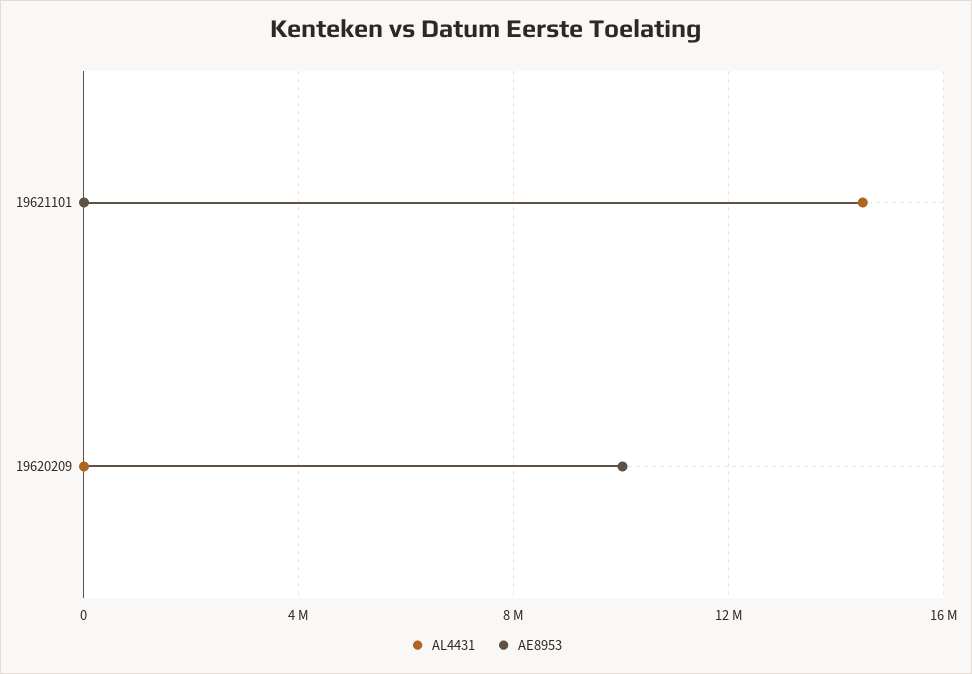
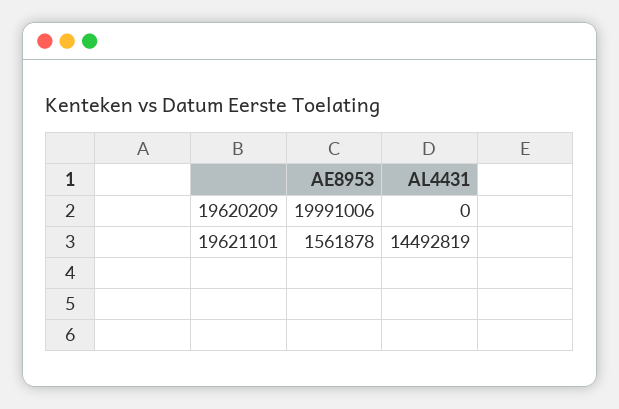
AE8953, 19621101: 0 -> 1561878
AE8953, 19620209: 10000000 -> 19991006

